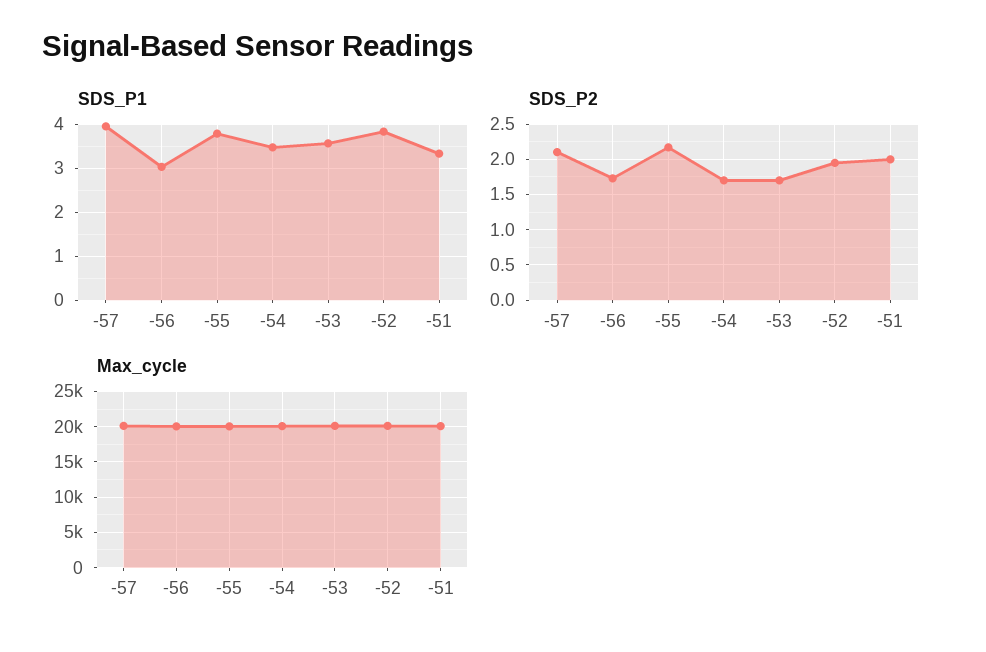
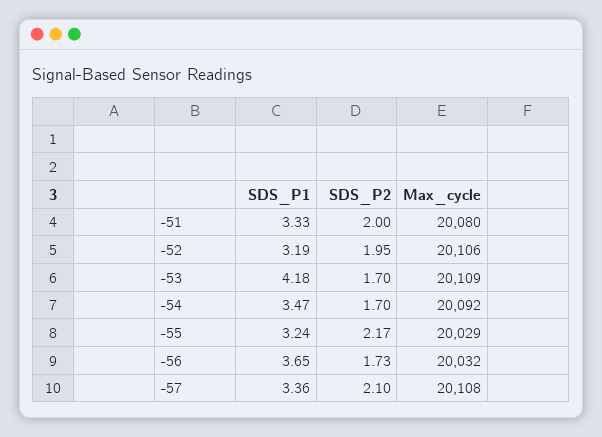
SDS_P1, -57: 4 -> 3.36
SDS_P1, -56: 3 -> 3.65
SDS_P1, -55: 3.8 -> 3.24
SDS_P1, -53: 3.6 -> 4.18
SDS_P1, -52: 3.8 -> 3.19

